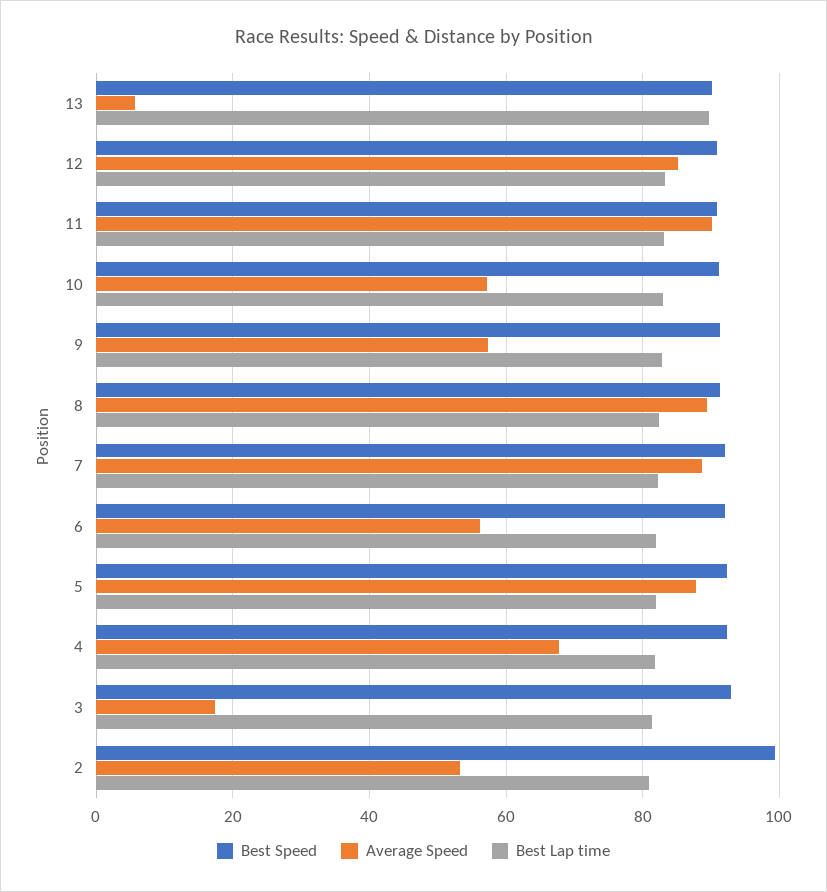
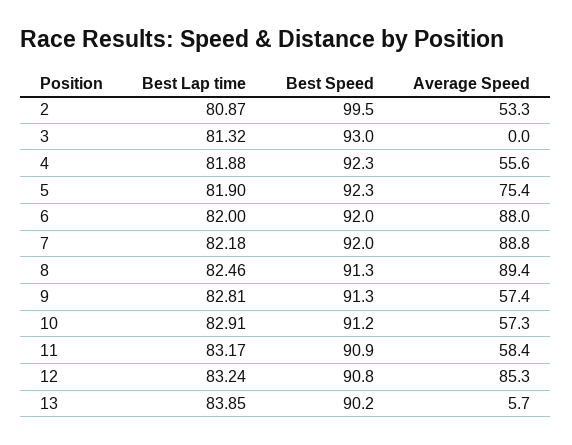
Best Lap time, 13: 90 -> 83.85
Average Speed, 11: 90 -> 58.4
Average Speed, 6: 56 -> 88
Average Speed, 5: 88 -> 75.4
Average Speed, 4: 68 -> 55.6
Average Speed, 3: 18 -> 0

